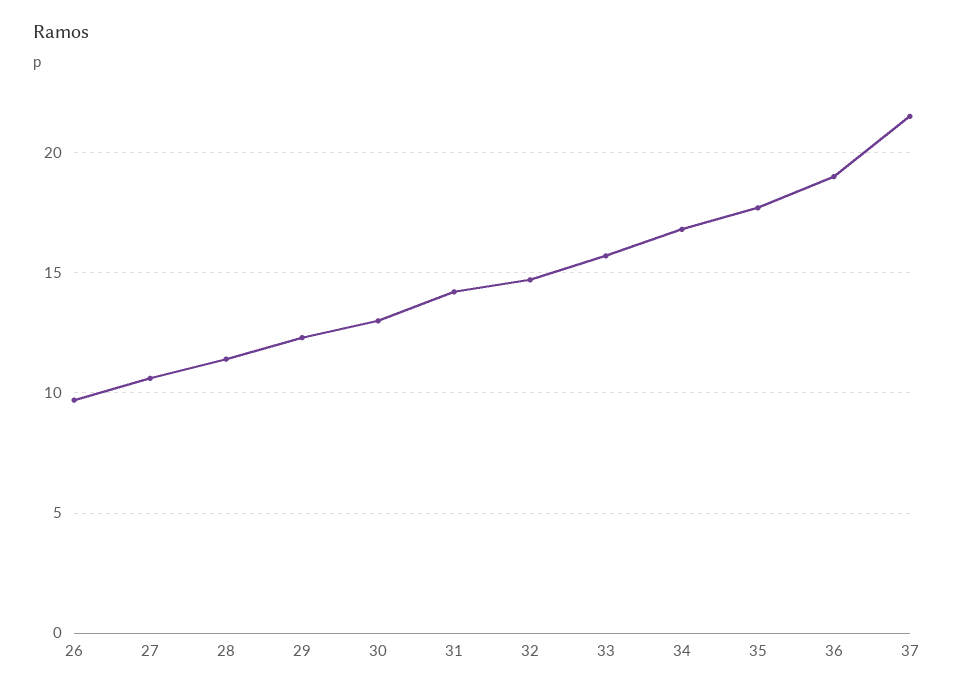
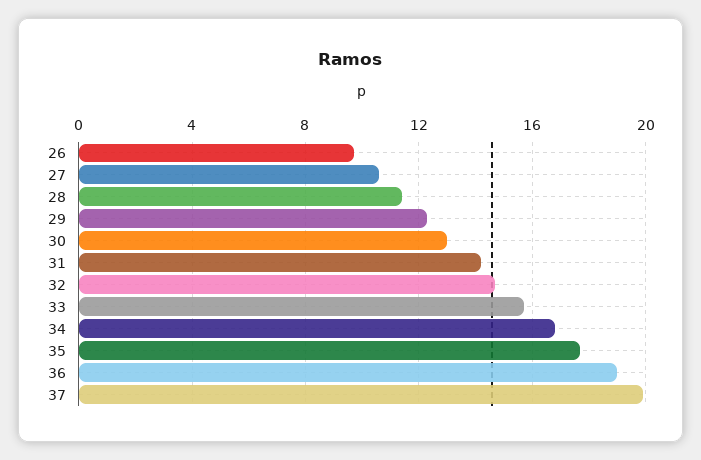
37: 21.5 -> 20

